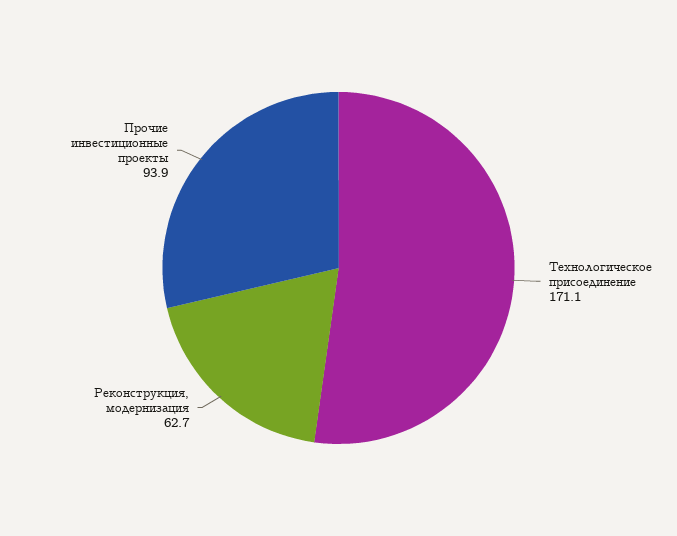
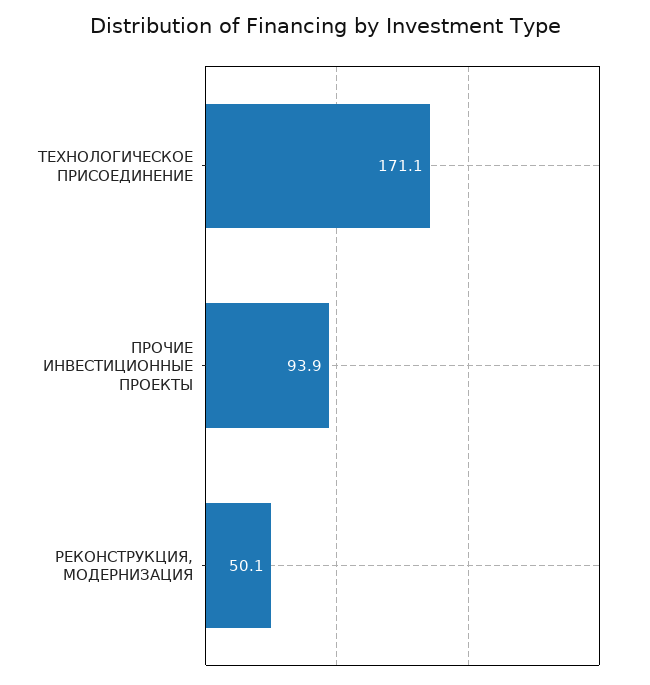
Реконструкция, модернизация: 62.7 -> 50.1

